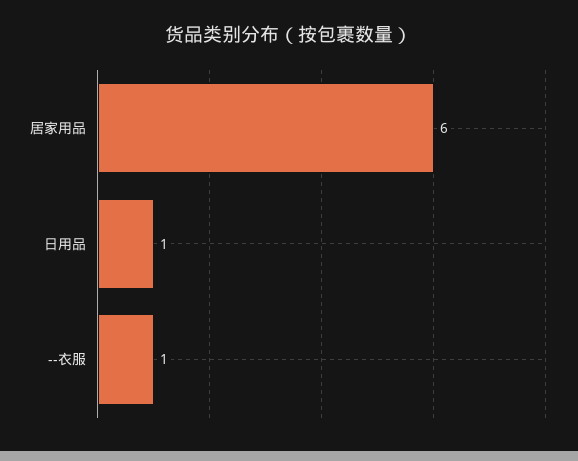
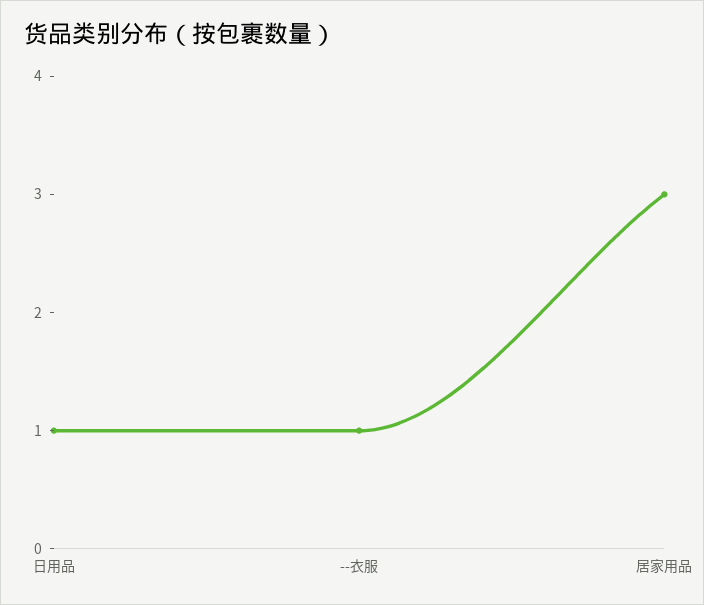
居家用品: 6 -> 3

